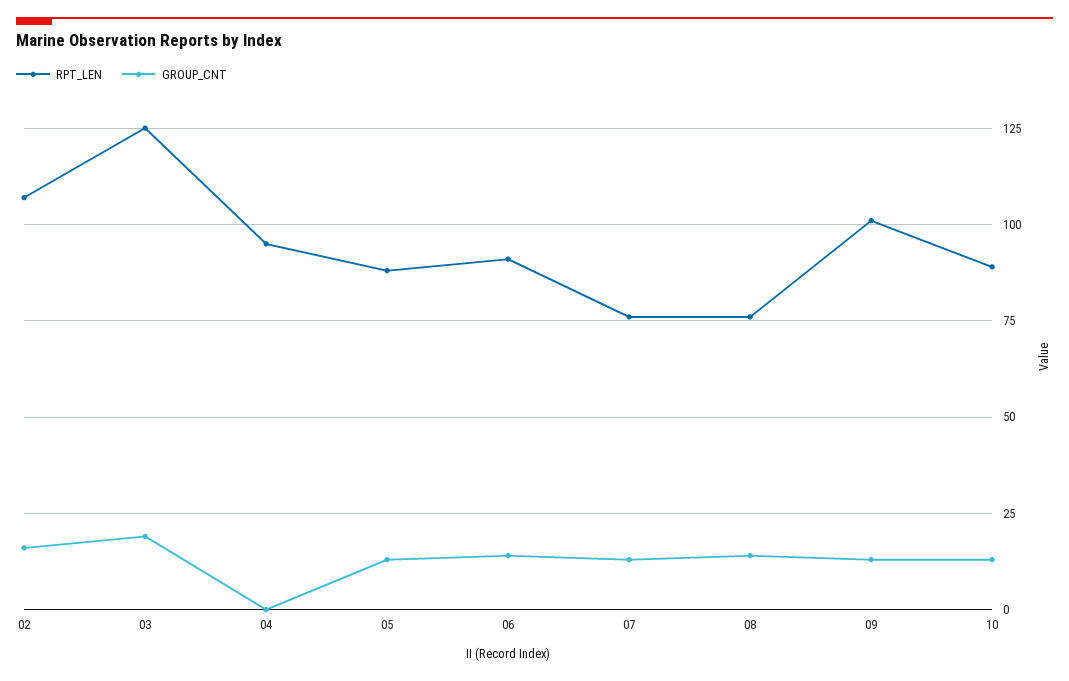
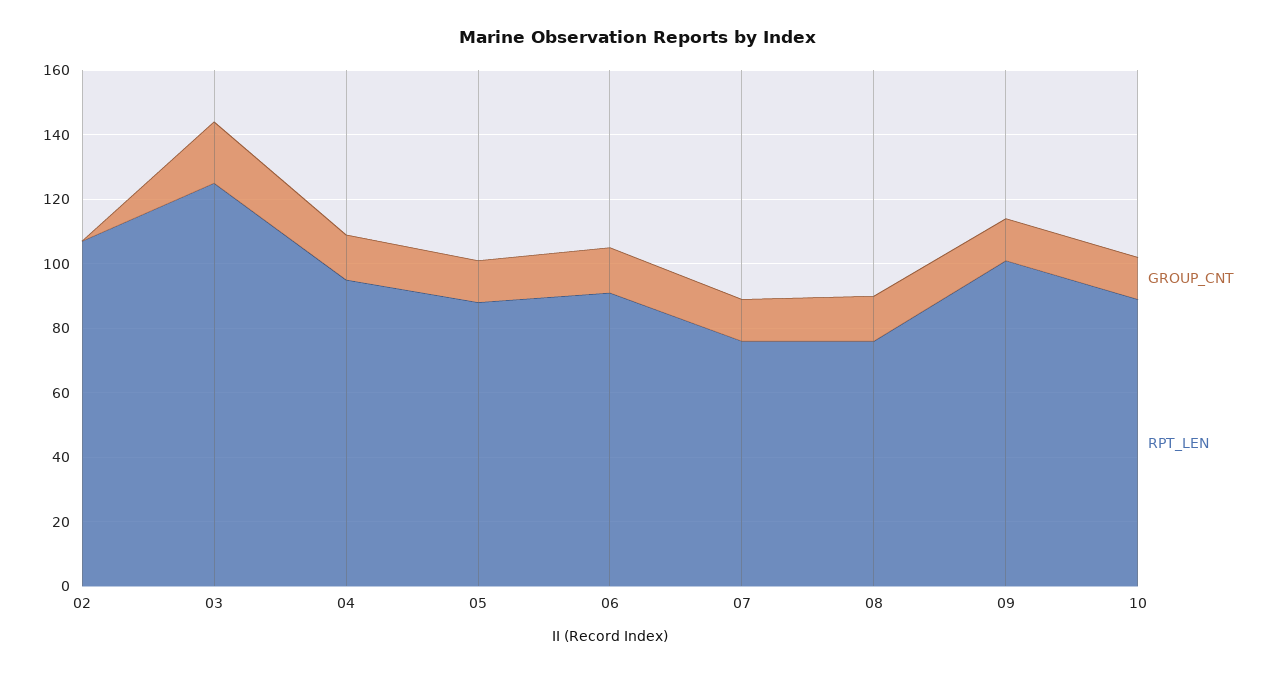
GROUP_CNT, 02: 15 -> 0
GROUP_CNT, 04: 0 -> 15

